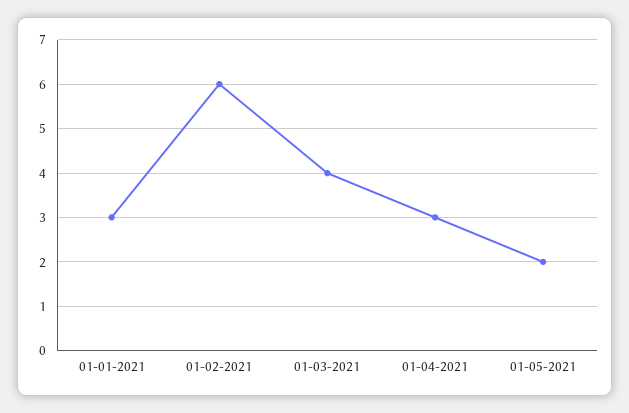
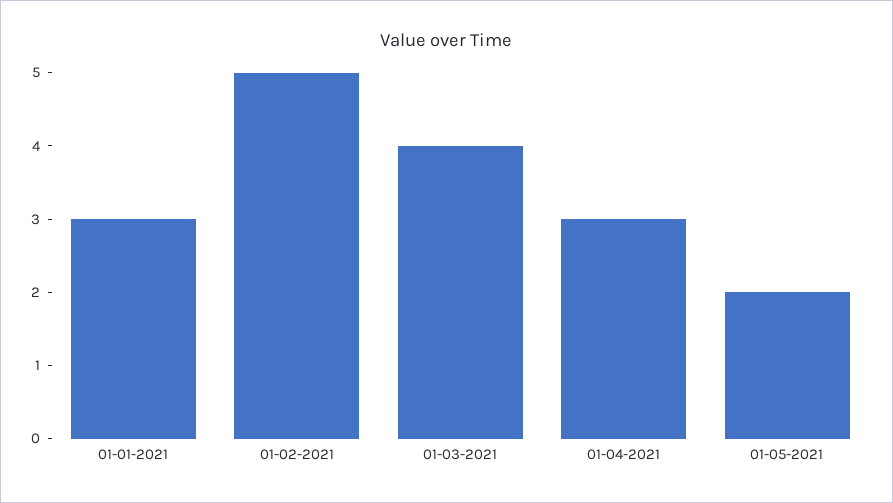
01-02-2021: 6 -> 5

